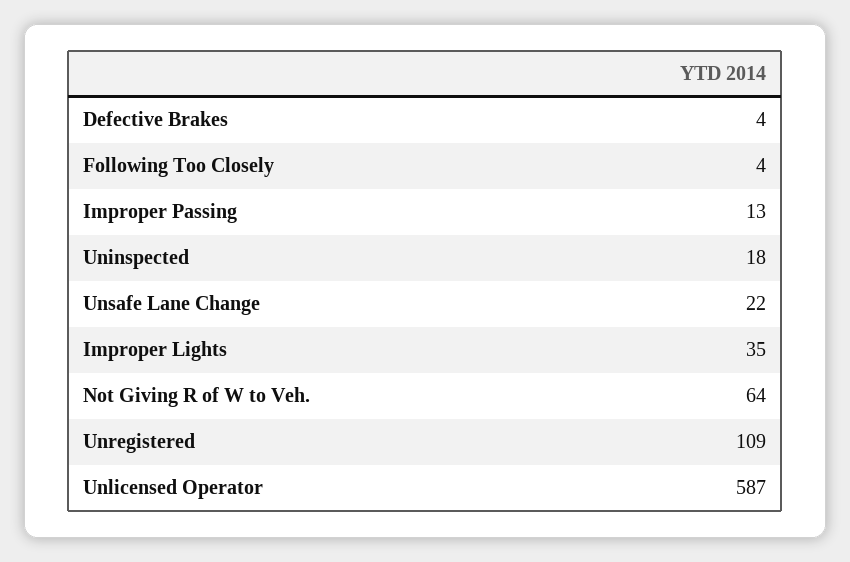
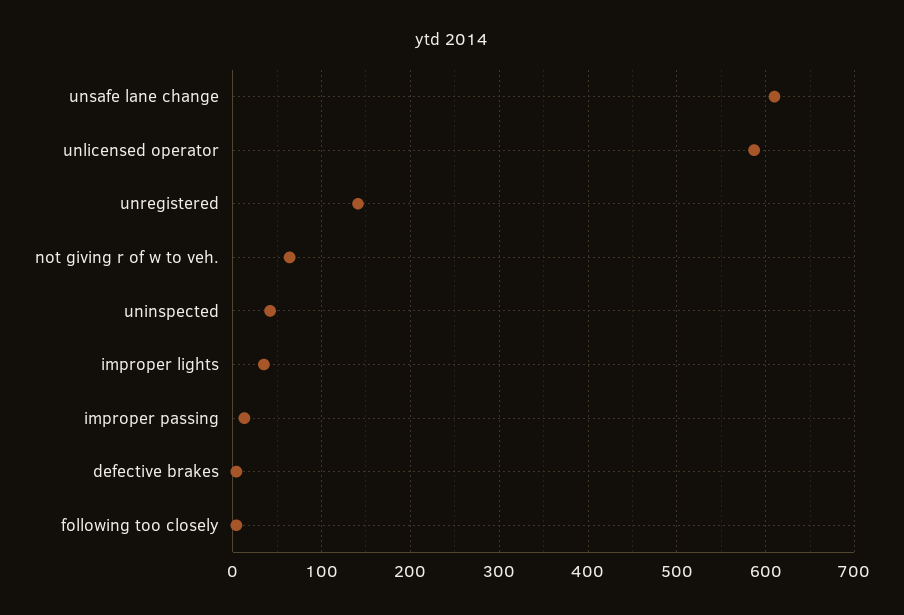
Uninspected: 18 -> 40
Unsafe Lane Change: 22 -> 610
Unregistered: 109 -> 140

